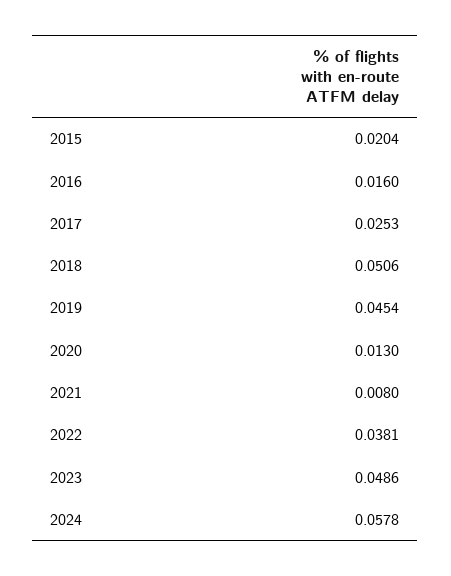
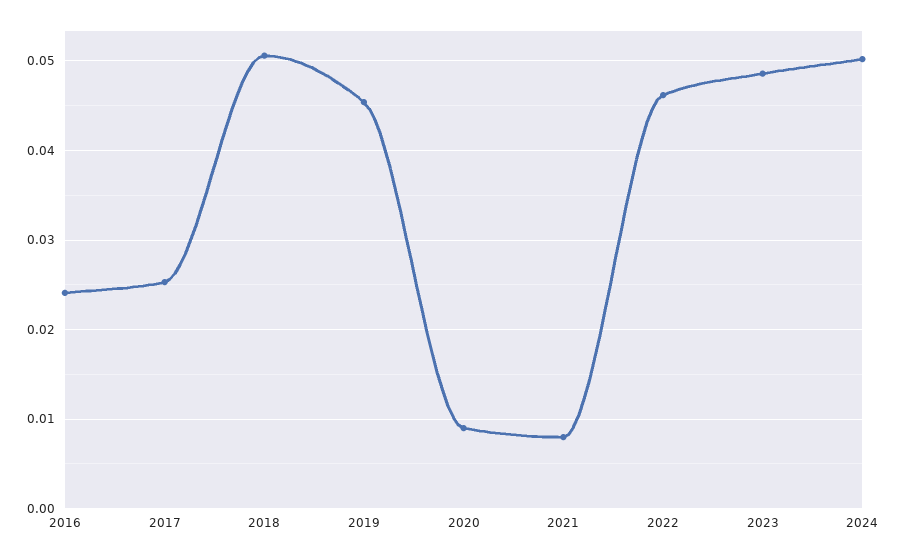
2015: 0.0204 -> none
2016: 0.016 -> 0.024
2020: 0.013 -> 0.009
2022: 0.0381 -> 0.046
2024: 0.0578 -> 0.05

